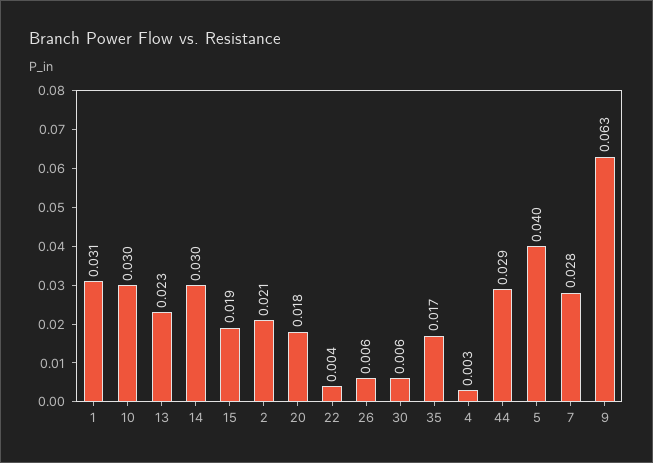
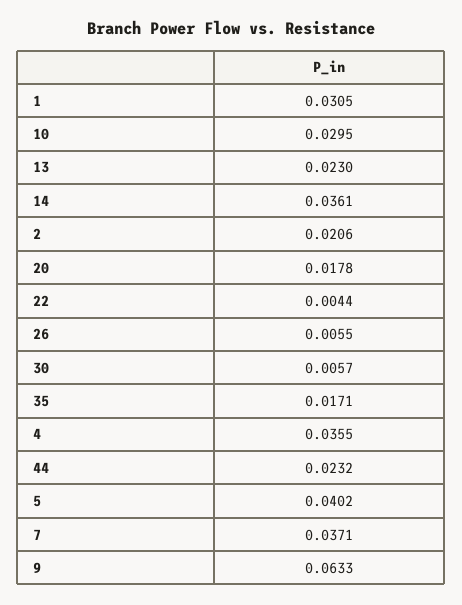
14: 0.03 -> 0.0361
15: 0.019 -> none
4: 0.003 -> 0.0355
44: 0.029 -> 0.0232
7: 0.028 -> 0.0371

